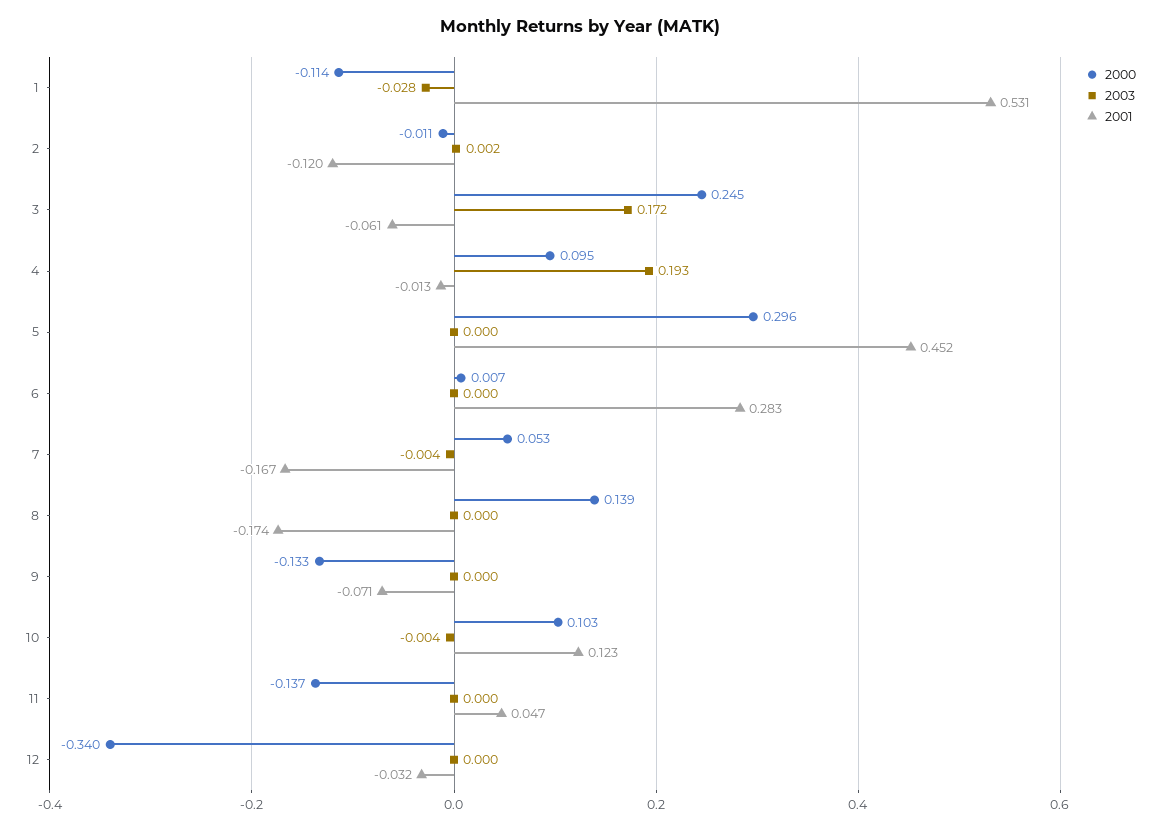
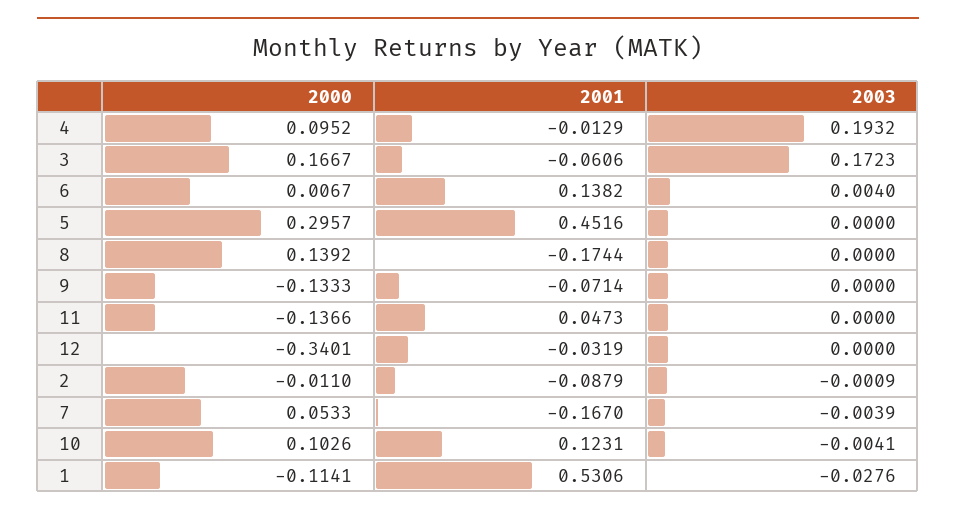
2003, 2: 0.002 -> -0.0009
2001, 2: -0.12 -> -0.0879
2000, 3: 0.245 -> 0.1667
2003, 6: 0 -> 0.004
2001, 6: 0.283 -> 0.1382

